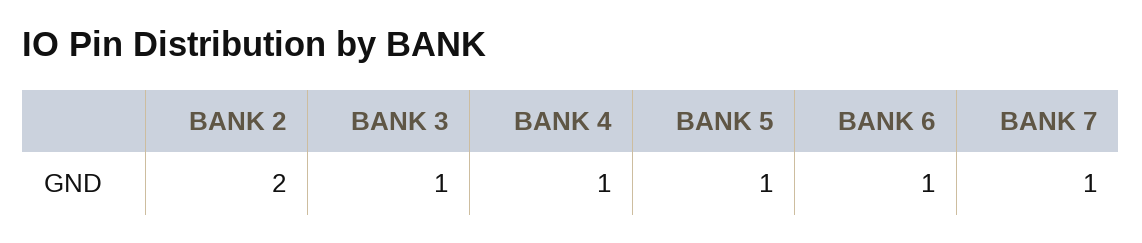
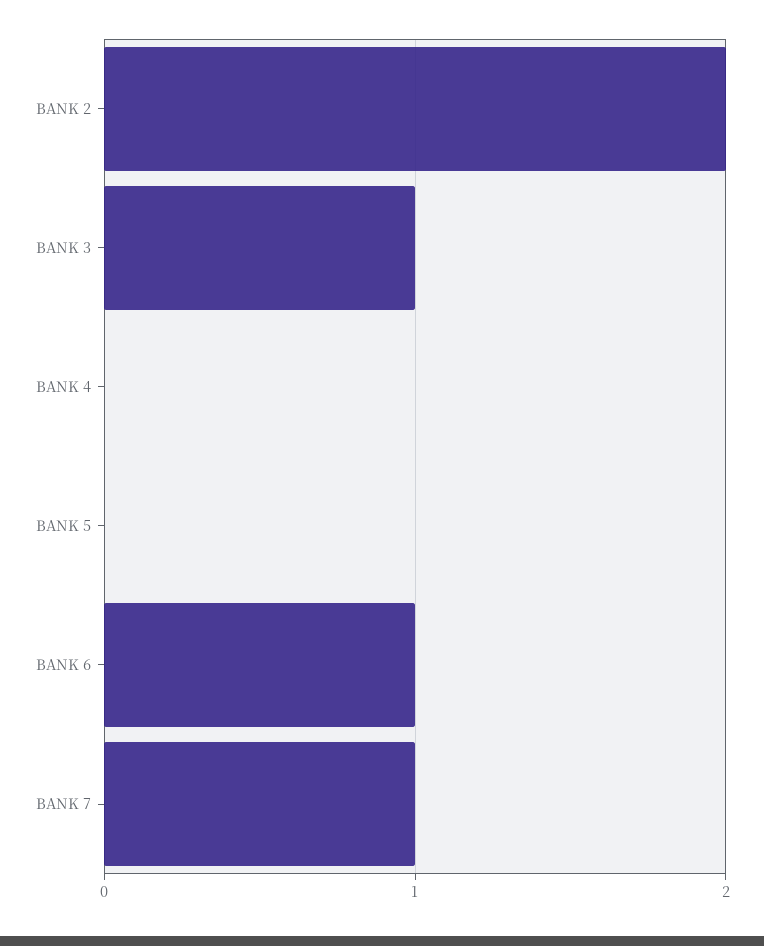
BANK 4: 1 -> 0
BANK 5: 1 -> 0

